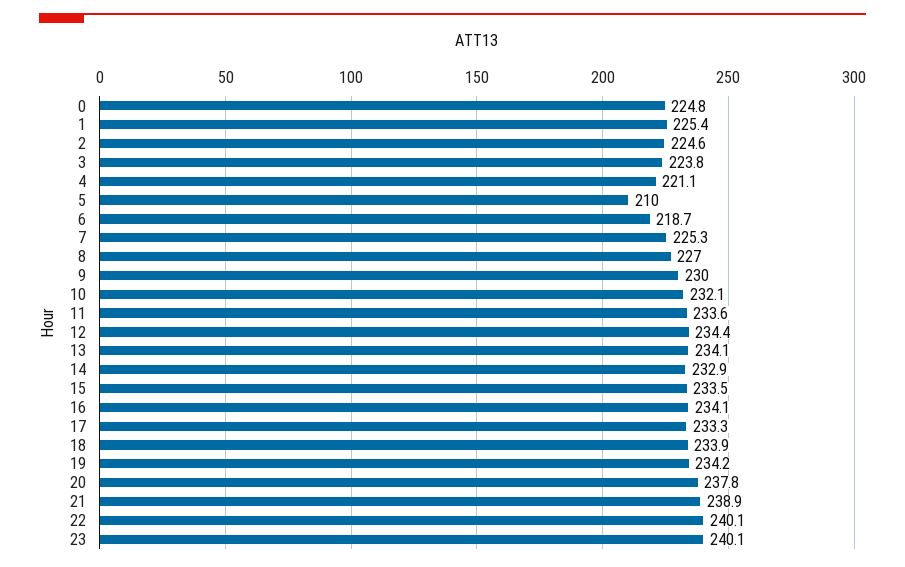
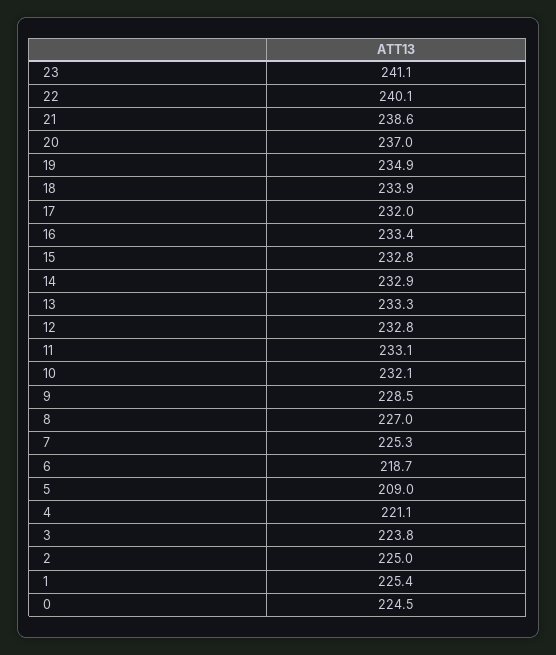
0: 224.8 -> 224.5
2: 224.6 -> 225
5: 210 -> 209
9: 230 -> 228.5
11: 233.6 -> 233.1
12: 234.4 -> 232.8
13: 234.1 -> 233.3
15: 233.5 -> 232.8
16: 234.1 -> 233.4
17: 233.3 -> 232
19: 234.2 -> 234.9
20: 237.8 -> 237
21: 238.9 -> 238.6
23: 240.1 -> 241.1

